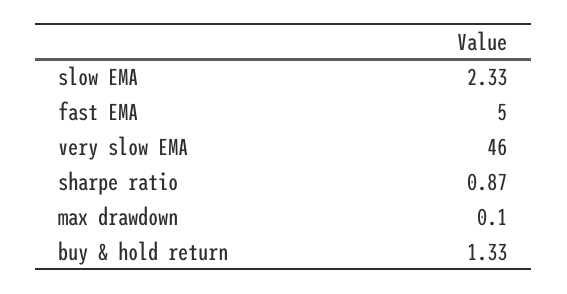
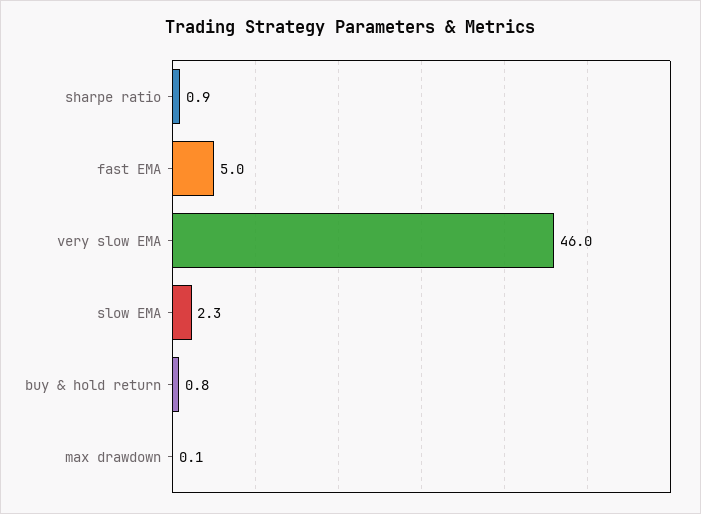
buy & hold return: 1.33 -> 0.8

